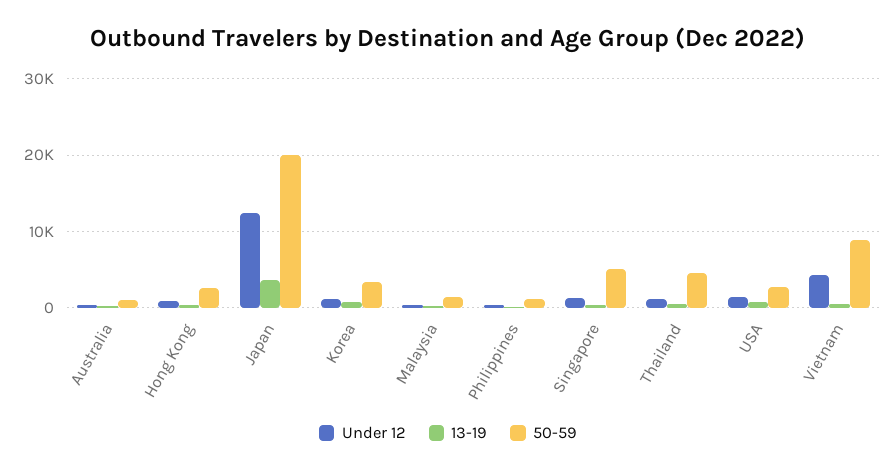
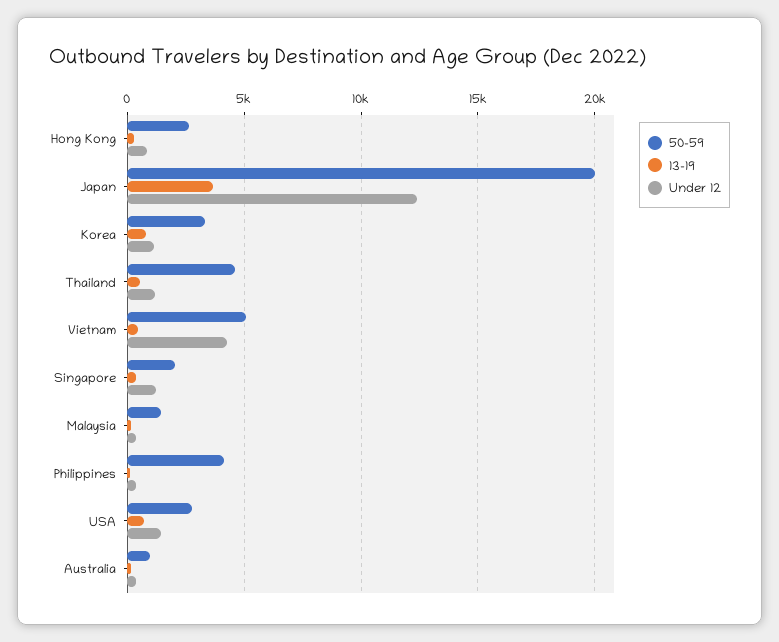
50-59, Philippines: 1000 -> 4000
50-59, Singapore: 5000 -> 2000
50-59, Vietnam: 9000 -> 5000

